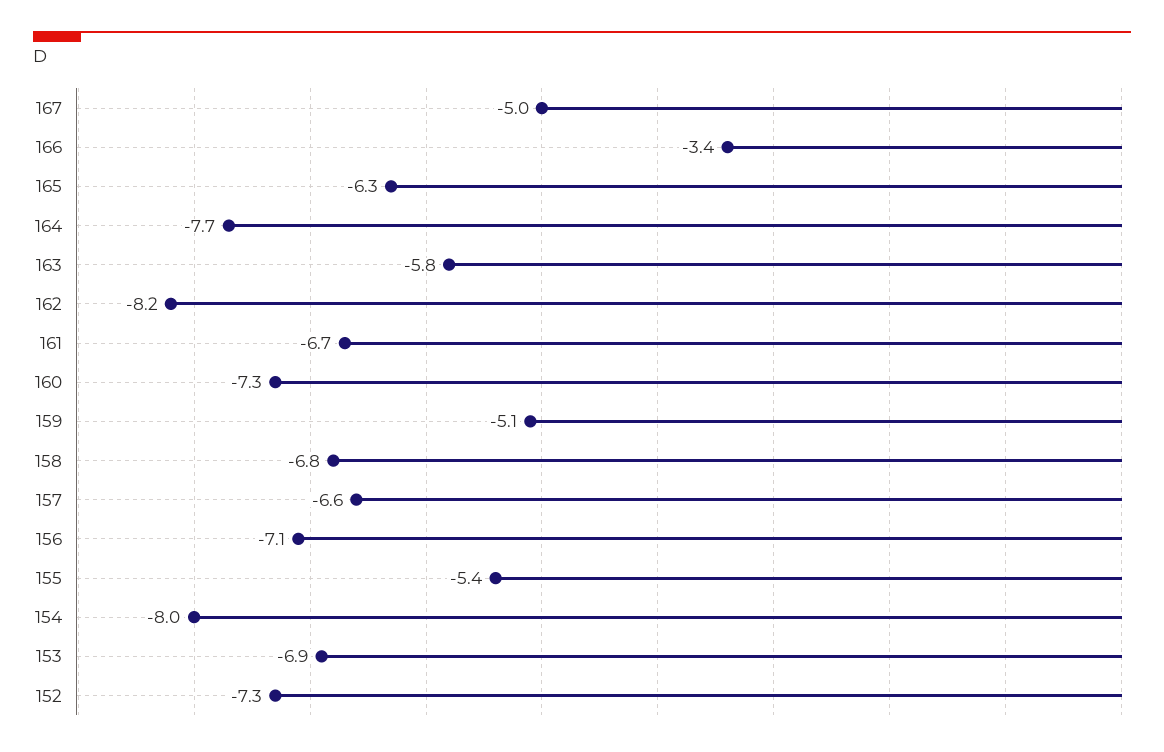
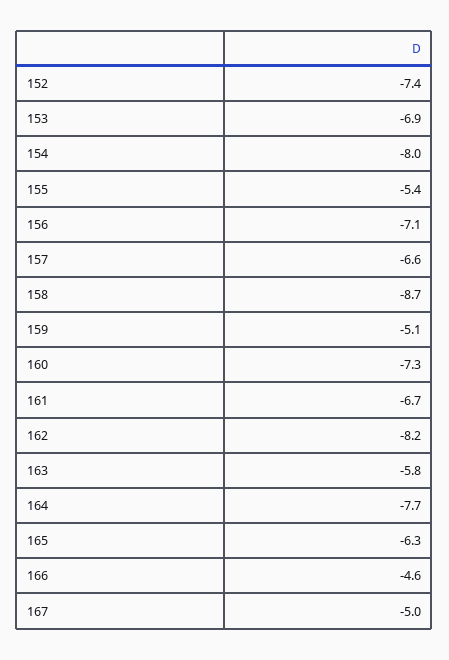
166: -3.4 -> -4.6
158: -6.8 -> -8.7
152: -7.3 -> -7.4

